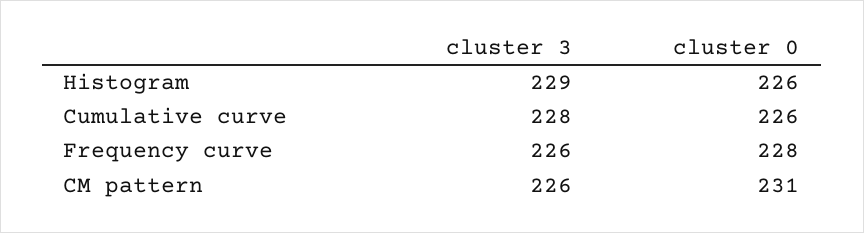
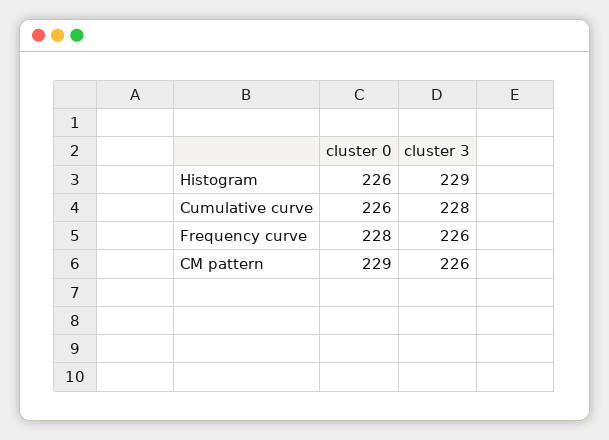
cluster 0, CM pattern: 231 -> 229

